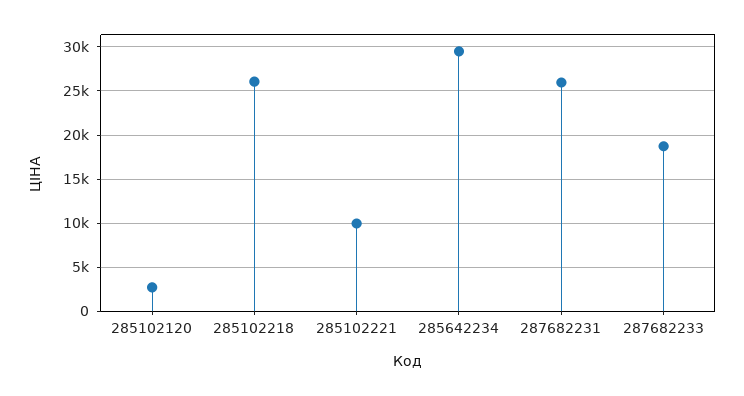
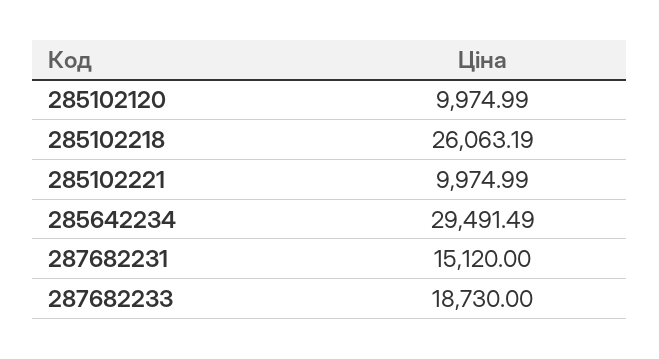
285102120: 3000 -> 9974.99
287682231: 26000 -> 15120

